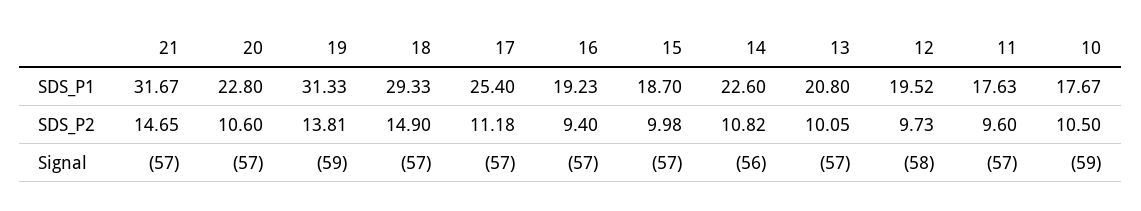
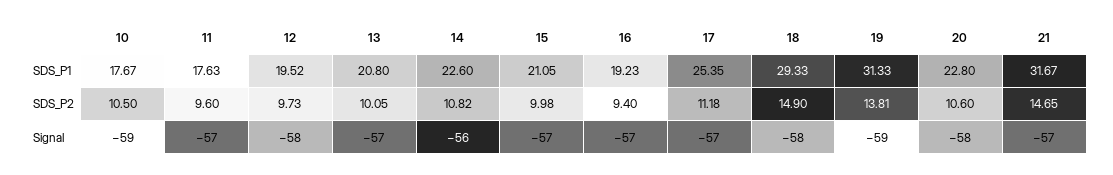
17, SDS_P1: 25.4 -> 25.35
15, SDS_P1: 18.7 -> 21.05
20, Signal: -57 -> -58
18, Signal: -57 -> -58

